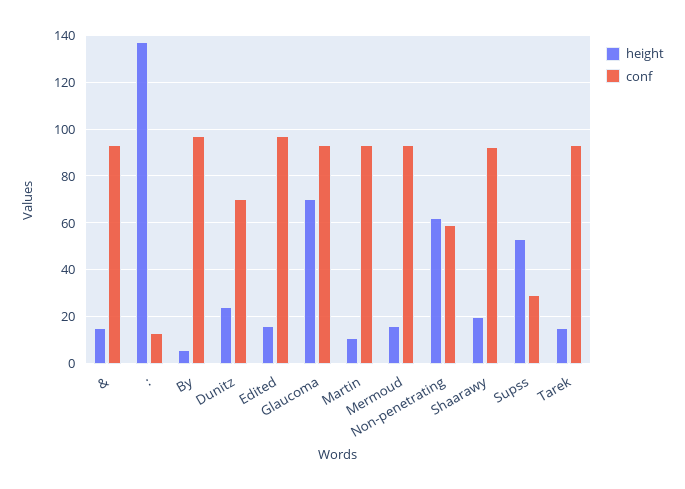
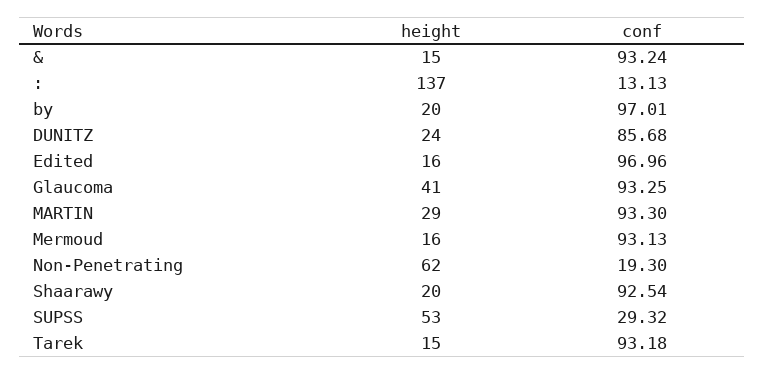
height, By: 5 -> 20
conf, Dunitz: 70 -> 85.68
height, Glaucoma: 70 -> 41
height, Martin: 10 -> 29
conf, Non-penetrating: 60 -> 19.3

